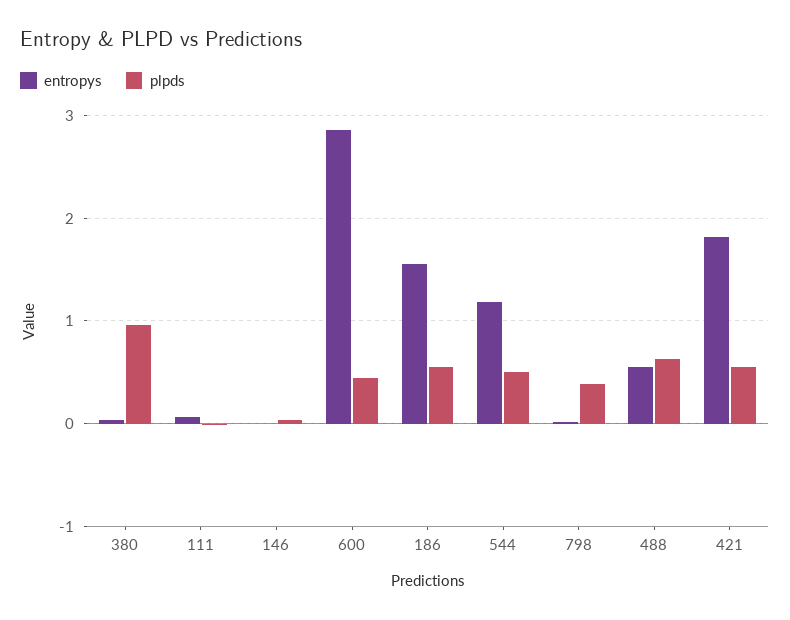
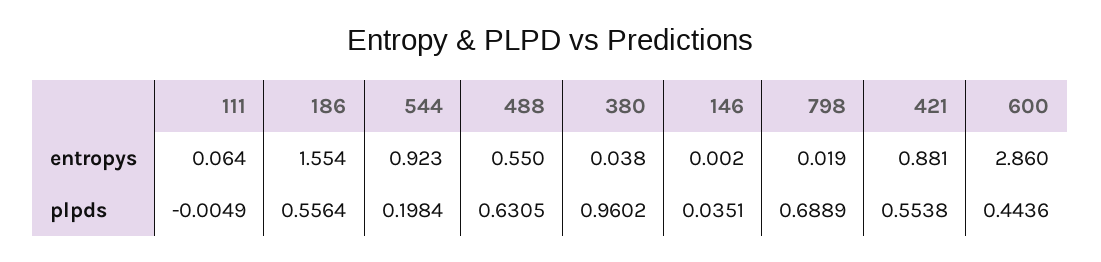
entropys, 544: 1.2 -> 0.923
plpds, 544: 0.5 -> 0.1984
plpds, 798: 0.4 -> 0.6889
entropys, 421: 1.8 -> 0.881

